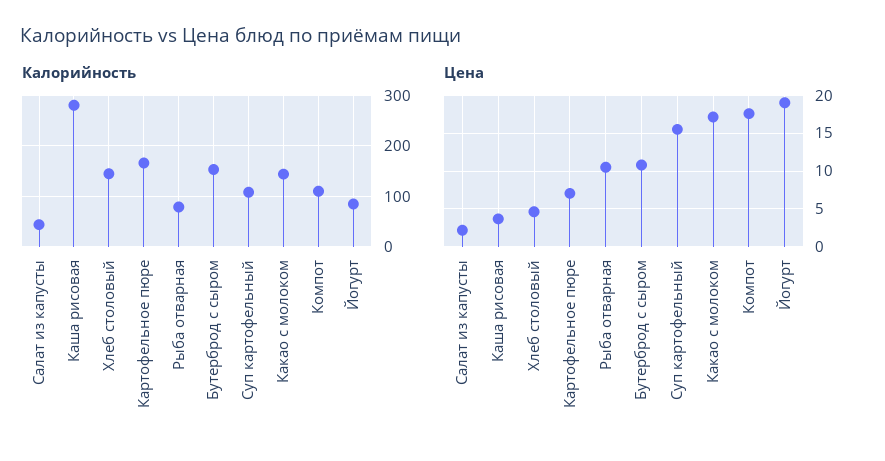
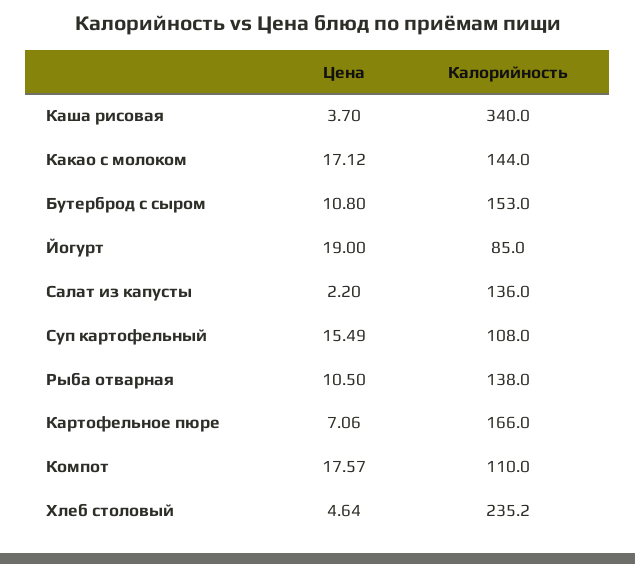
Калорийность, Салат из капусты: 40 -> 136
Калорийность, Каша рисовая: 280 -> 340
Калорийность, Хлеб столовый: 140 -> 235.2
Калорийность, Рыба отварная: 80 -> 138

